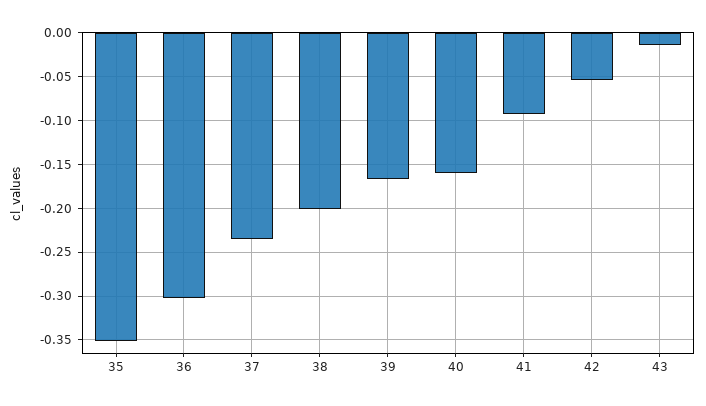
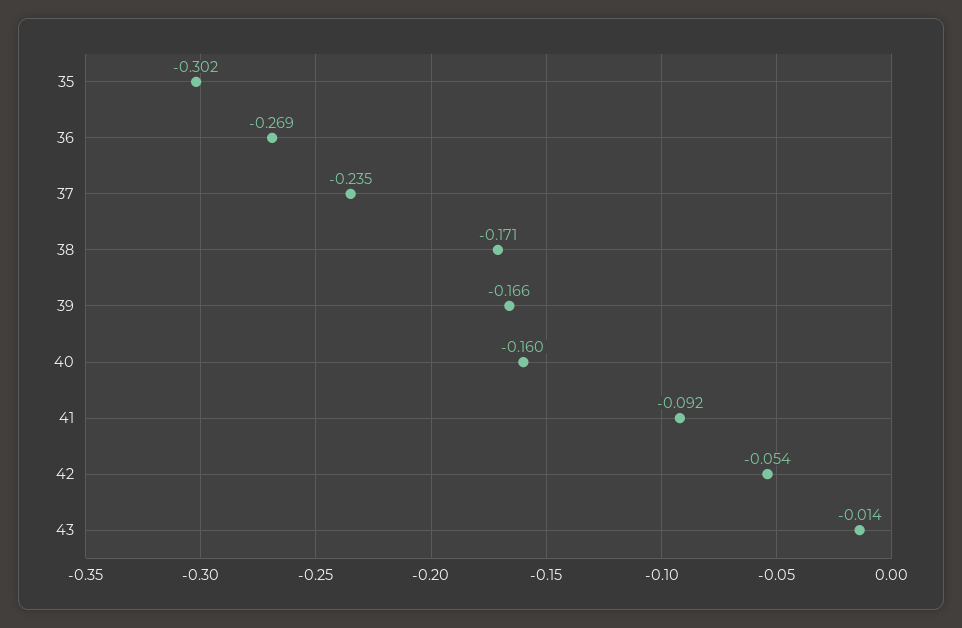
35: -0.35 -> -0.302
36: -0.3 -> -0.269
38: -0.2 -> -0.171

